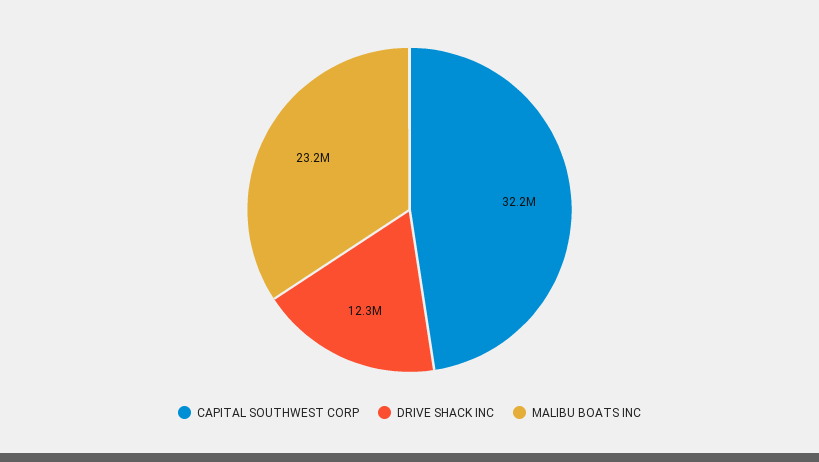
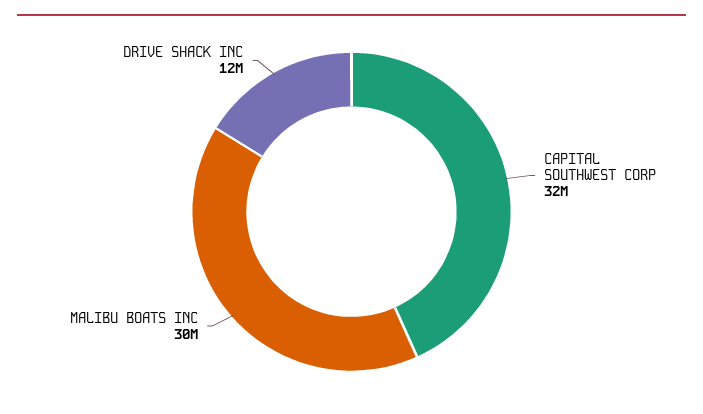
MALIBU BOATS INC: 23200000 -> 30000000

